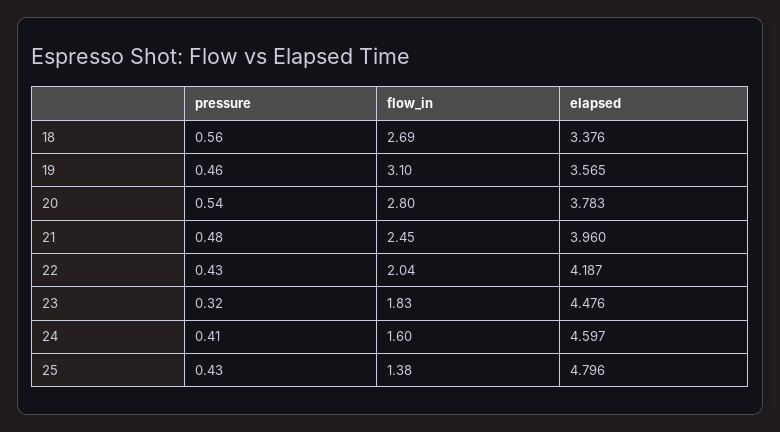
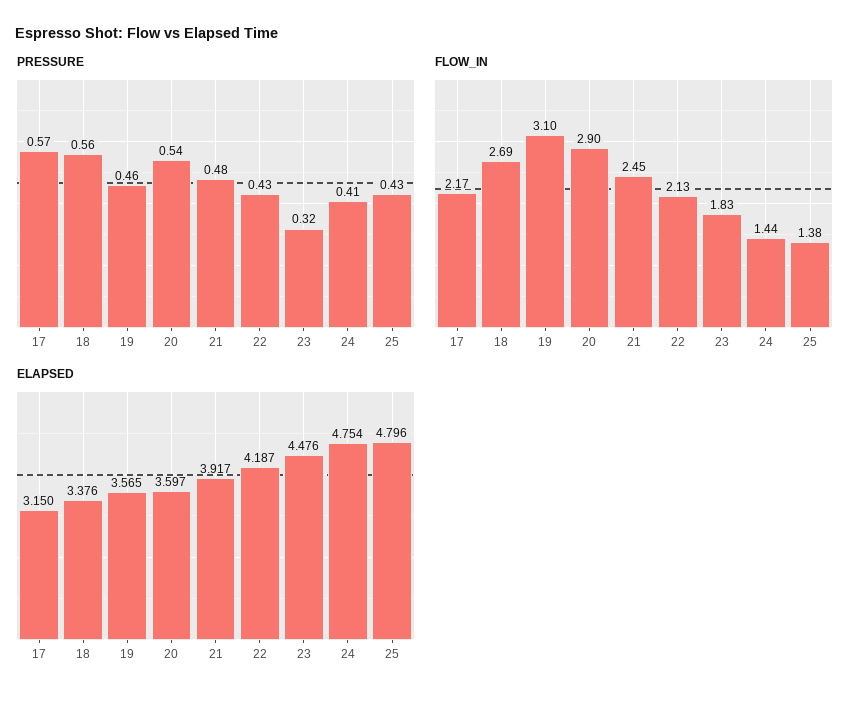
flow_in, 20: 2.8 -> 2.9
elapsed, 20: 3.783 -> 3.597
elapsed, 21: 3.96 -> 3.917
flow_in, 22: 2.04 -> 2.13
flow_in, 24: 1.6 -> 1.44
elapsed, 24: 4.597 -> 4.754
pressure, 17: none -> 0.57
flow_in, 17: none -> 2.17
elapsed, 17: none -> 3.15

